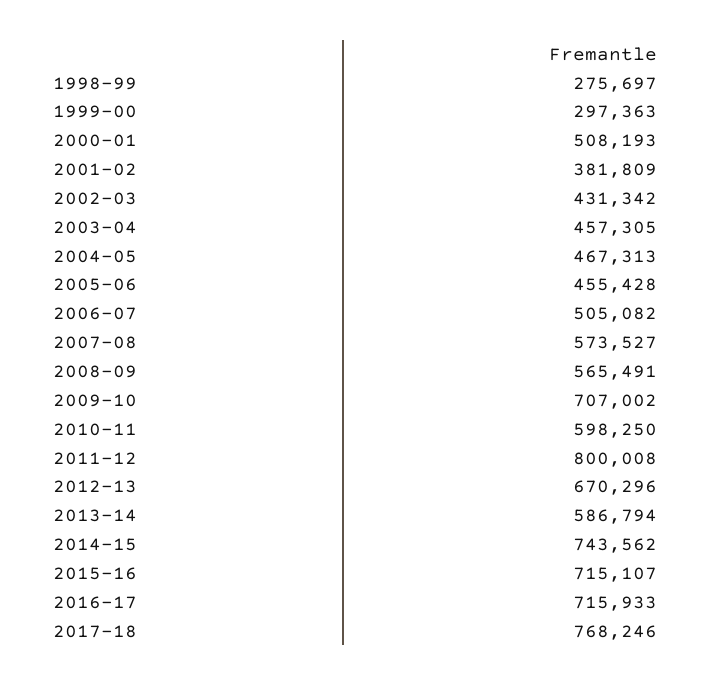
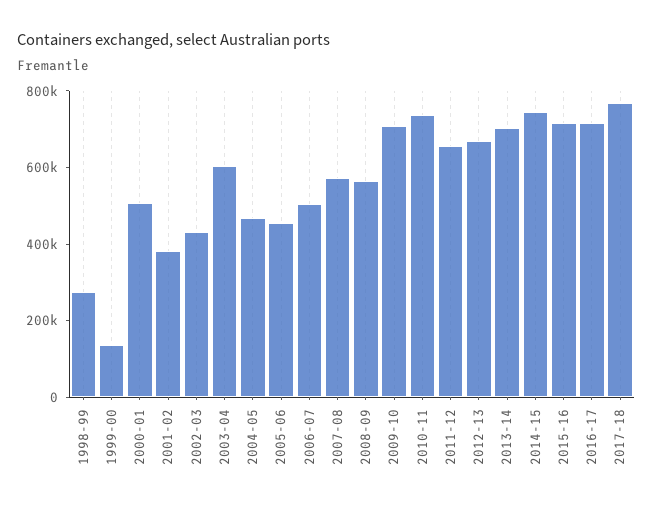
1999-00: 297363 -> 150000
2003-04: 457305 -> 600000
2010-11: 598250 -> 750000
2011-12: 800008 -> 650000
2013-14: 586794 -> 700000

